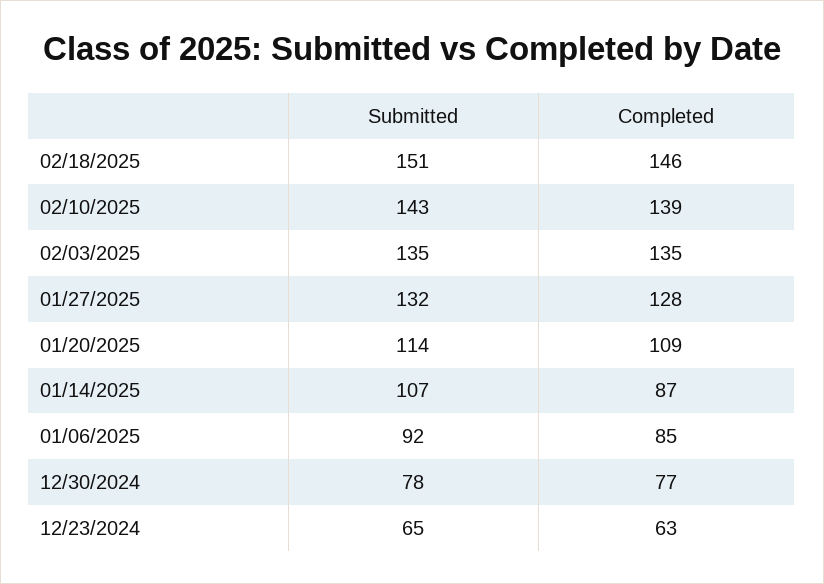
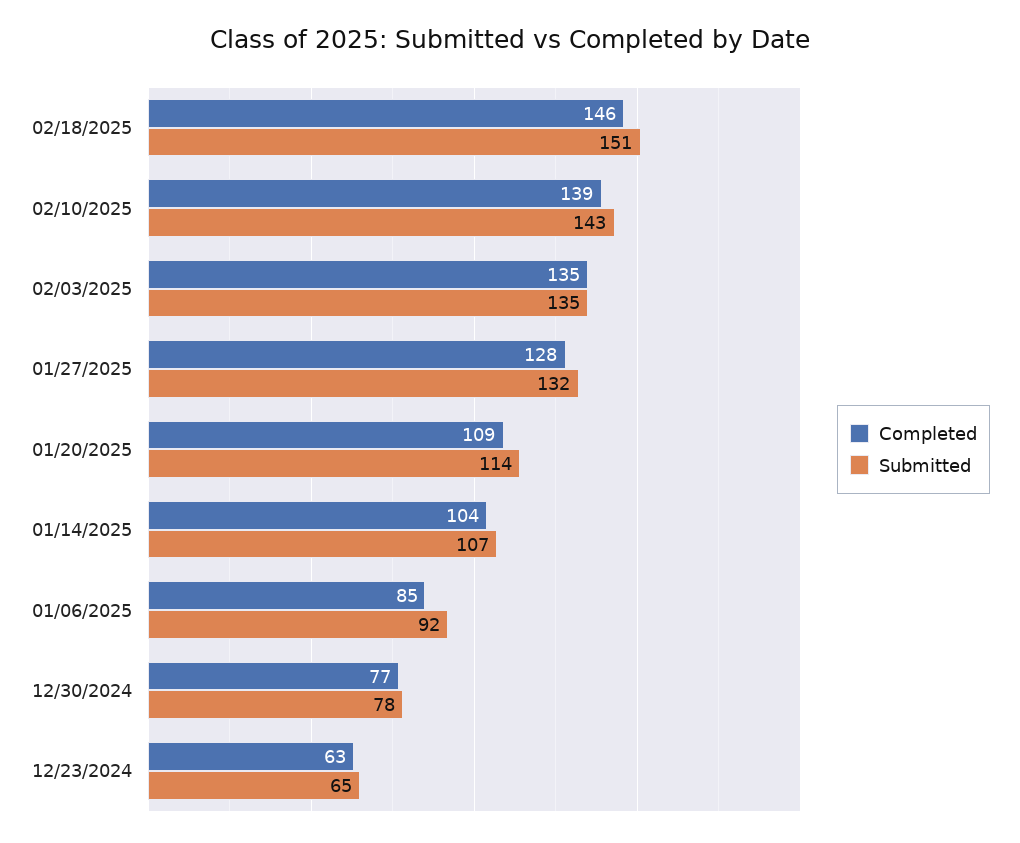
Completed, 01/14/2025: 87 -> 104

